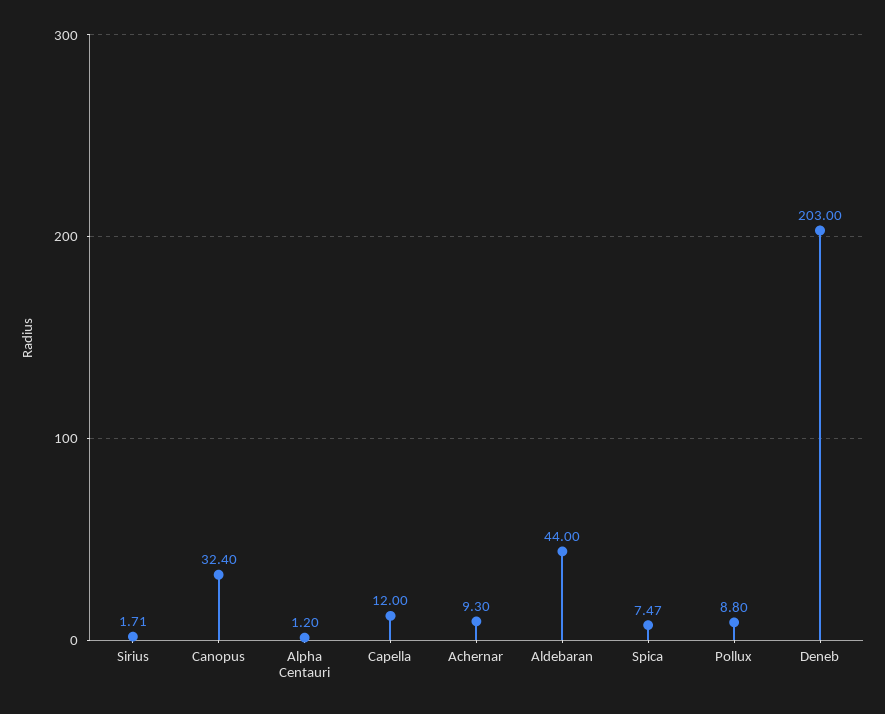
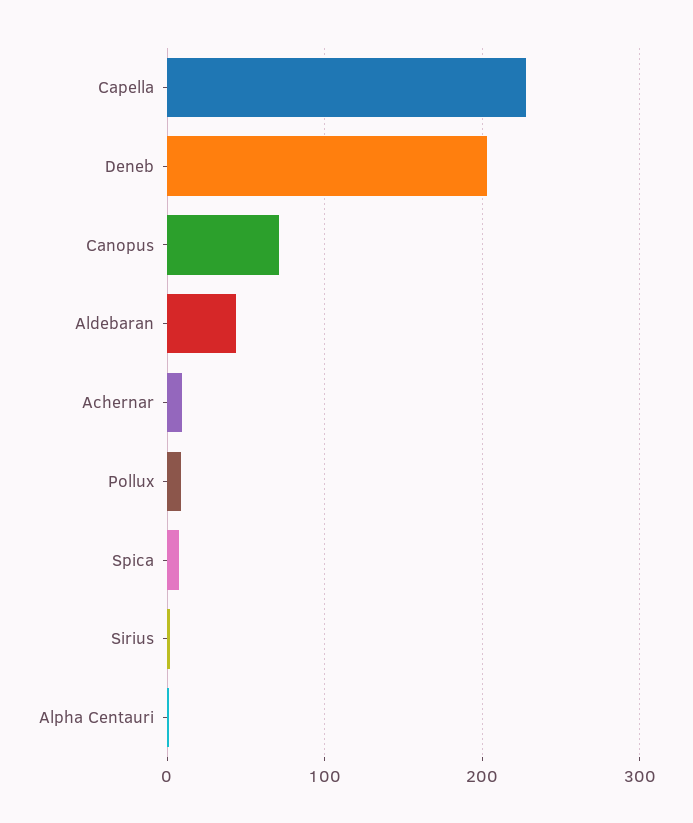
Canopus: 32.4 -> 70
Capella: 12 -> 230

